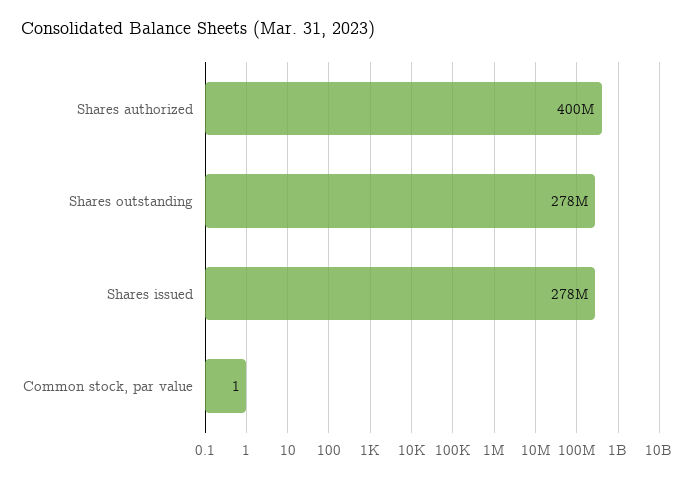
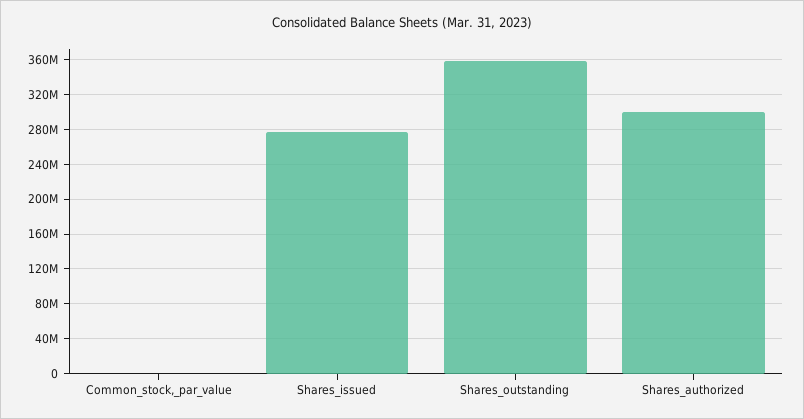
Shares authorized: 400000000 -> 300000000
Shares outstanding: 278000000 -> 360000000

